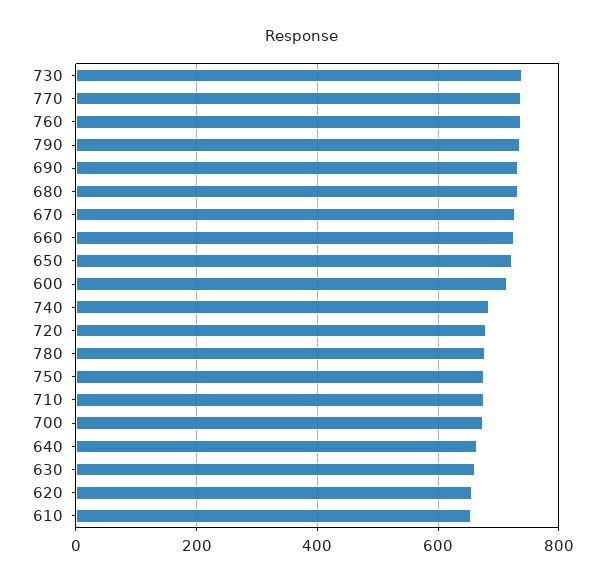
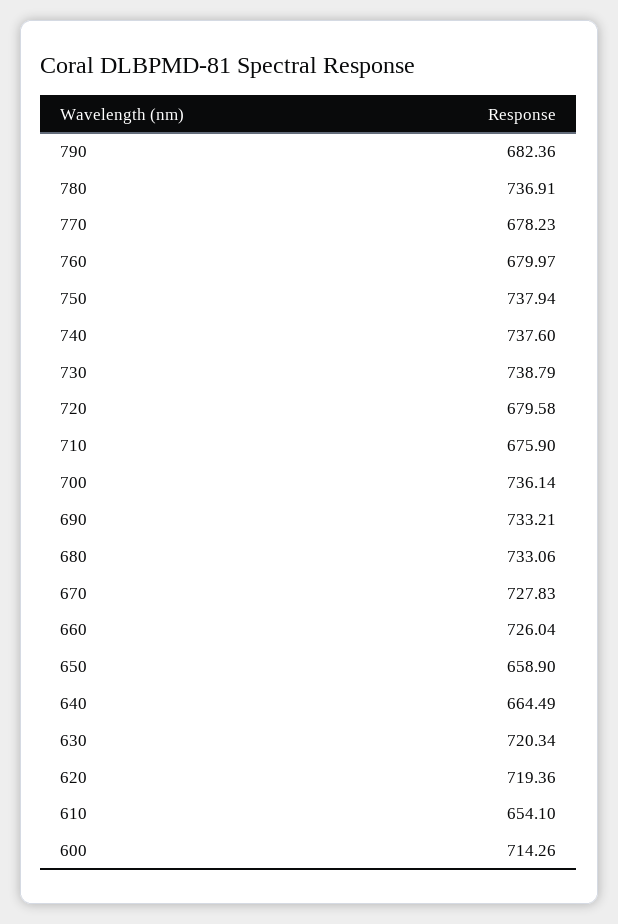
770: 740 -> 678.23
760: 740 -> 679.97
790: 740 -> 682.36
650: 720 -> 658.9
740: 680 -> 737.6
780: 680 -> 736.91
750: 680 -> 737.94
700: 680 -> 736.14
630: 660 -> 720.34
620: 660 -> 719.36

